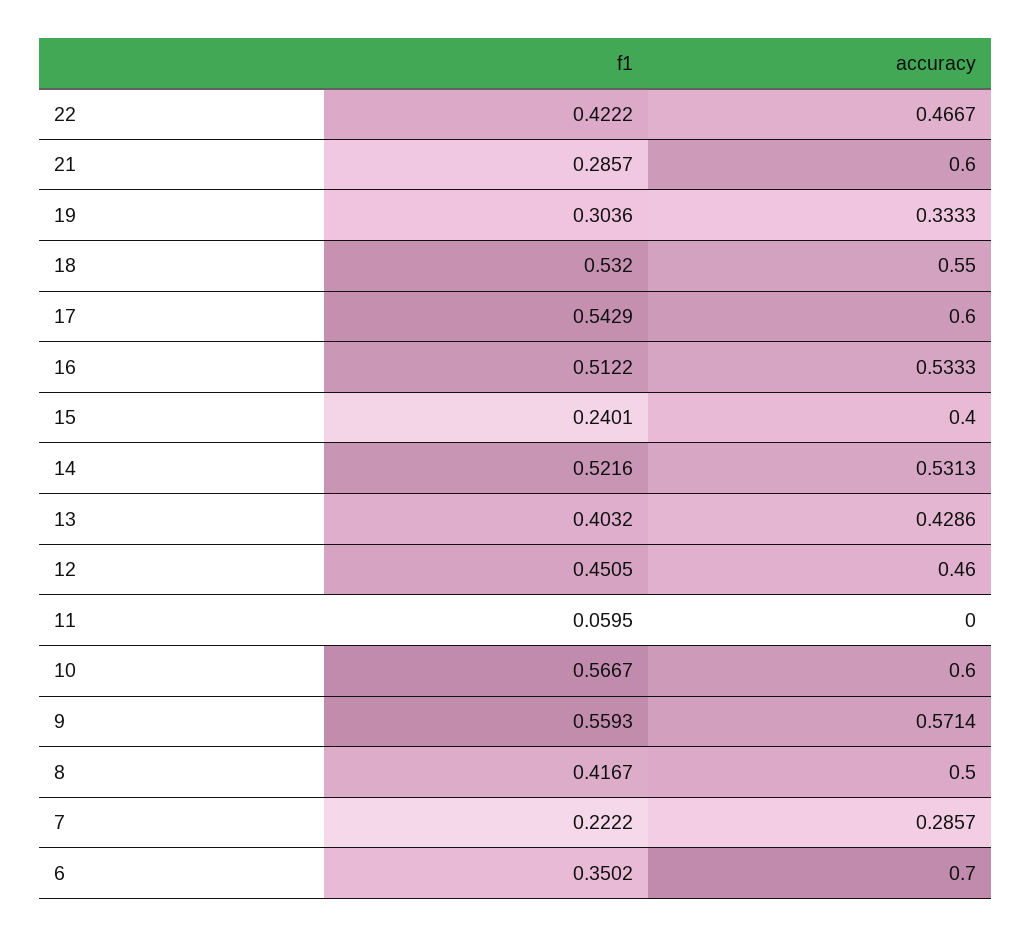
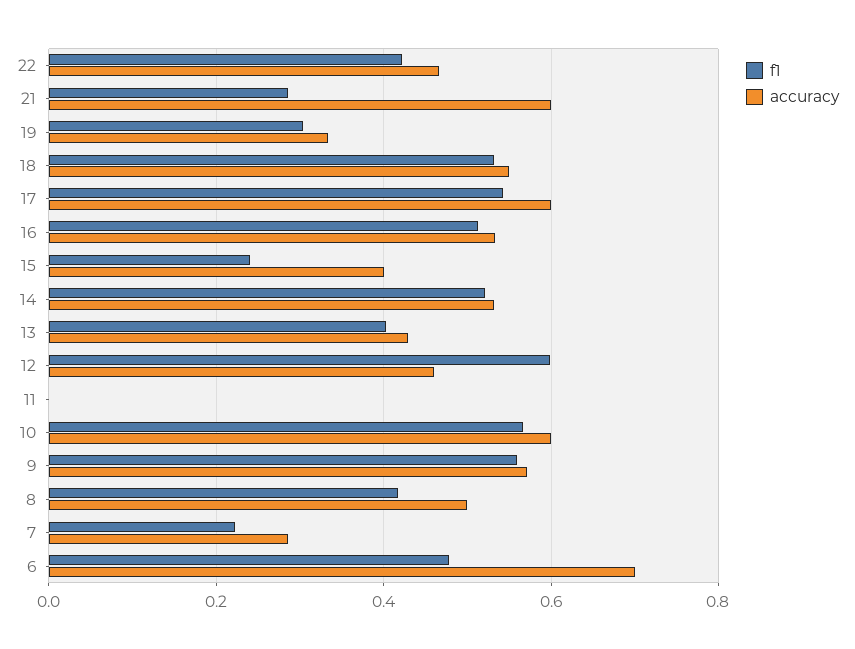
f1, 12: 0.4505 -> 0.6
f1, 11: 0.0595 -> 0
f1, 6: 0.3502 -> 0.48

